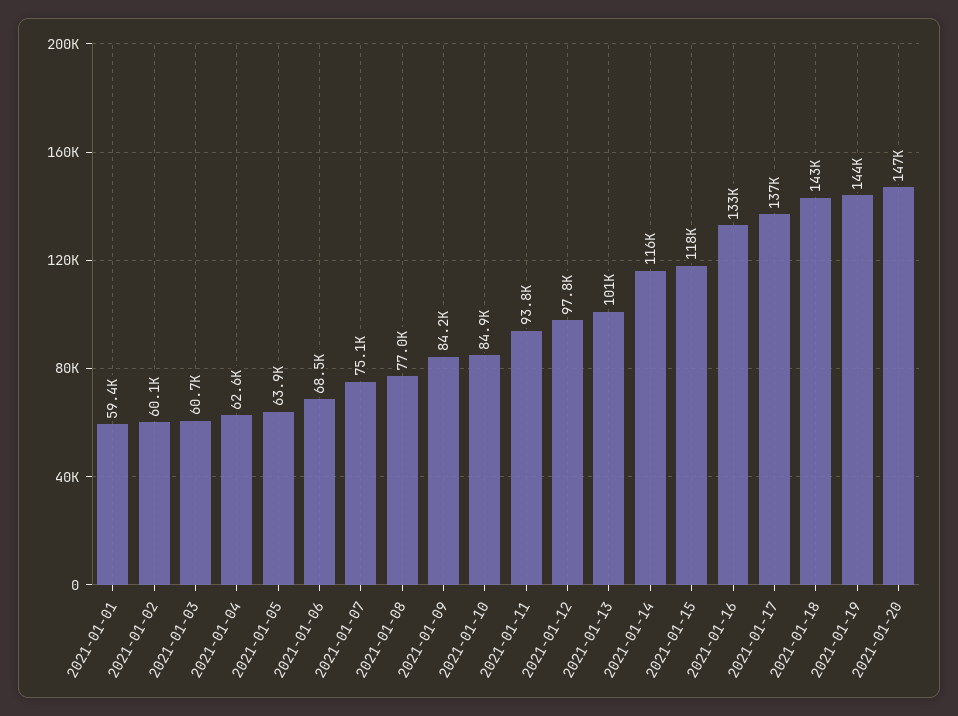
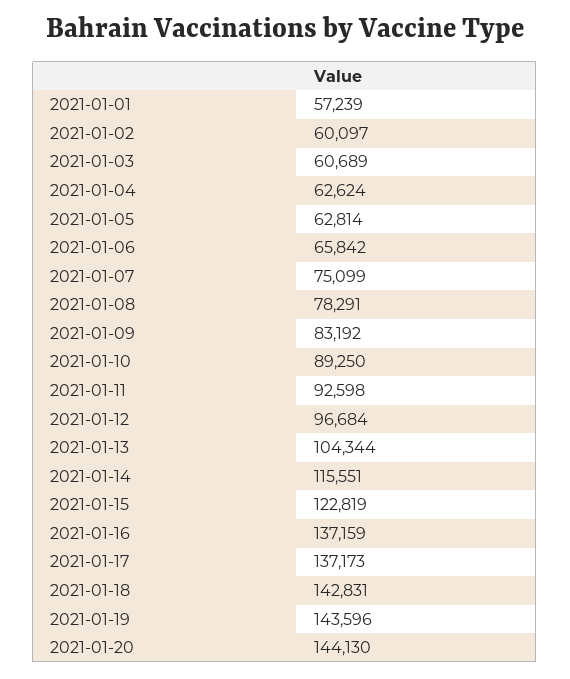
2021-01-01: 59400 -> 57239
2021-01-05: 63900 -> 62814
2021-01-06: 68500 -> 65842
2021-01-08: 77000 -> 78291
2021-01-09: 84200 -> 83192
2021-01-10: 84900 -> 89250
2021-01-11: 93800 -> 92598
2021-01-12: 97800 -> 96684
2021-01-13: 101000 -> 104344
2021-01-15: 118000 -> 122819
2021-01-16: 133000 -> 137159
2021-01-20: 147000 -> 144130

